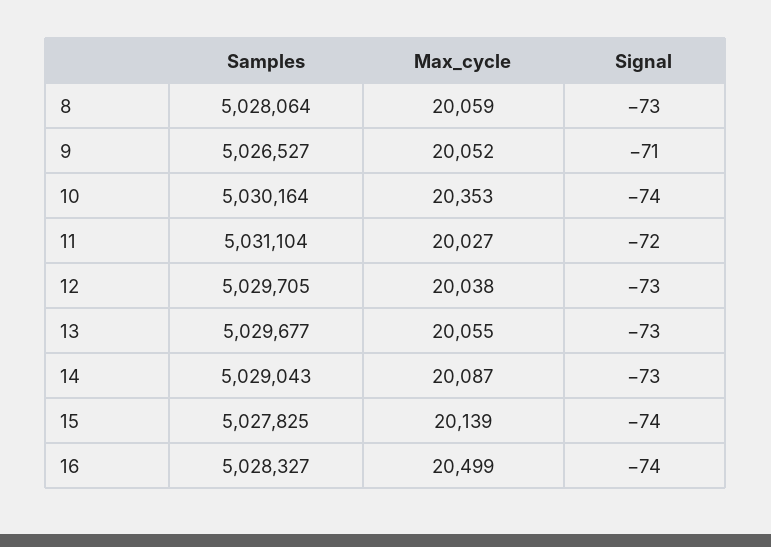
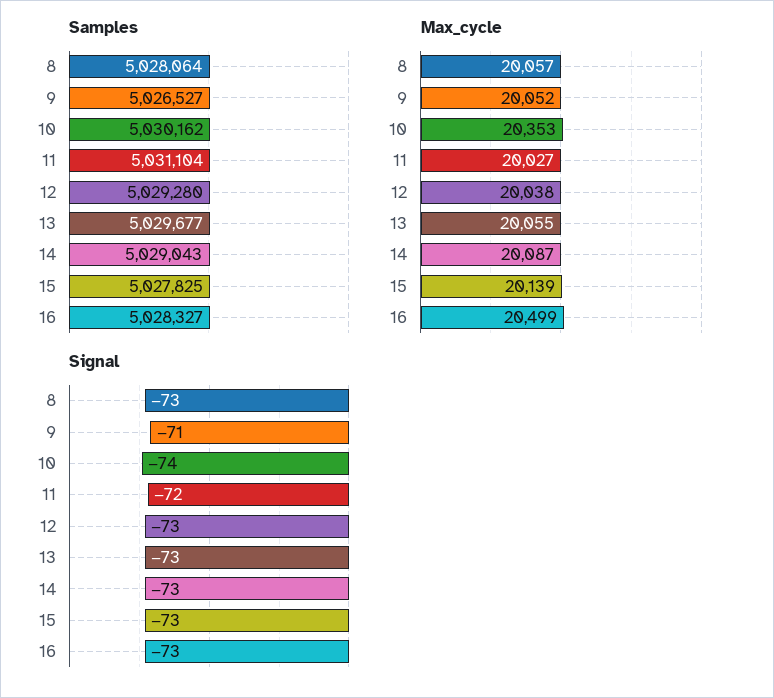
Max_cycle, 8: 20059 -> 20057
Samples, 10: 5030164 -> 5030162
Samples, 12: 5029705 -> 5029280
Signal, 15: -74 -> -73
Signal, 16: -74 -> -73

